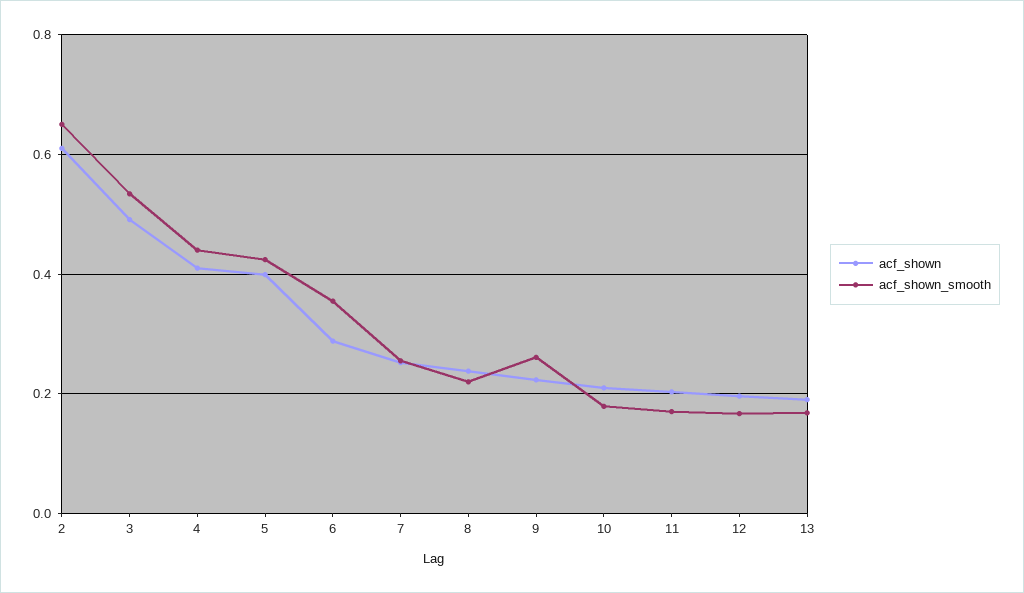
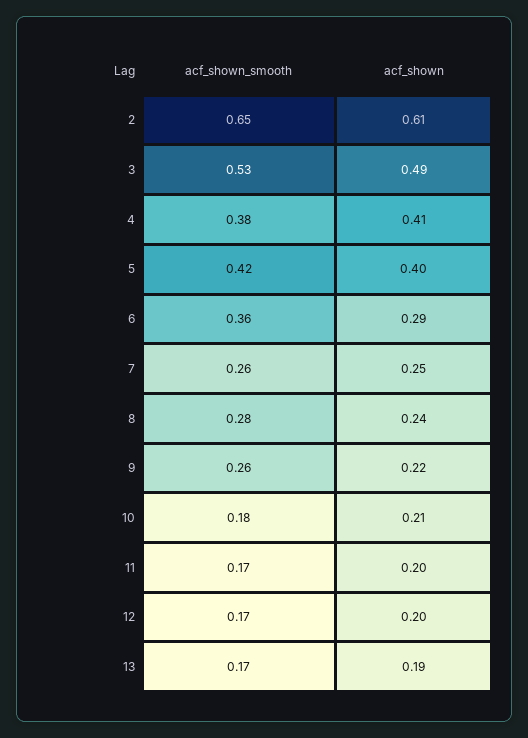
acf_shown_smooth, 4: 0.44 -> 0.38
acf_shown_smooth, 8: 0.22 -> 0.28

